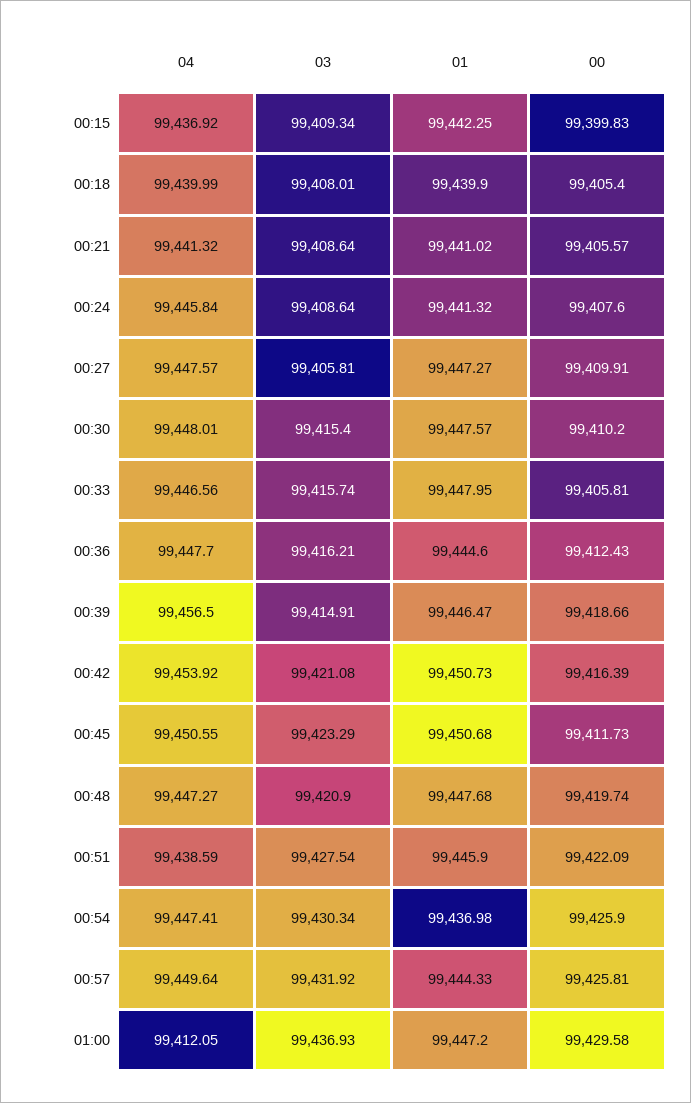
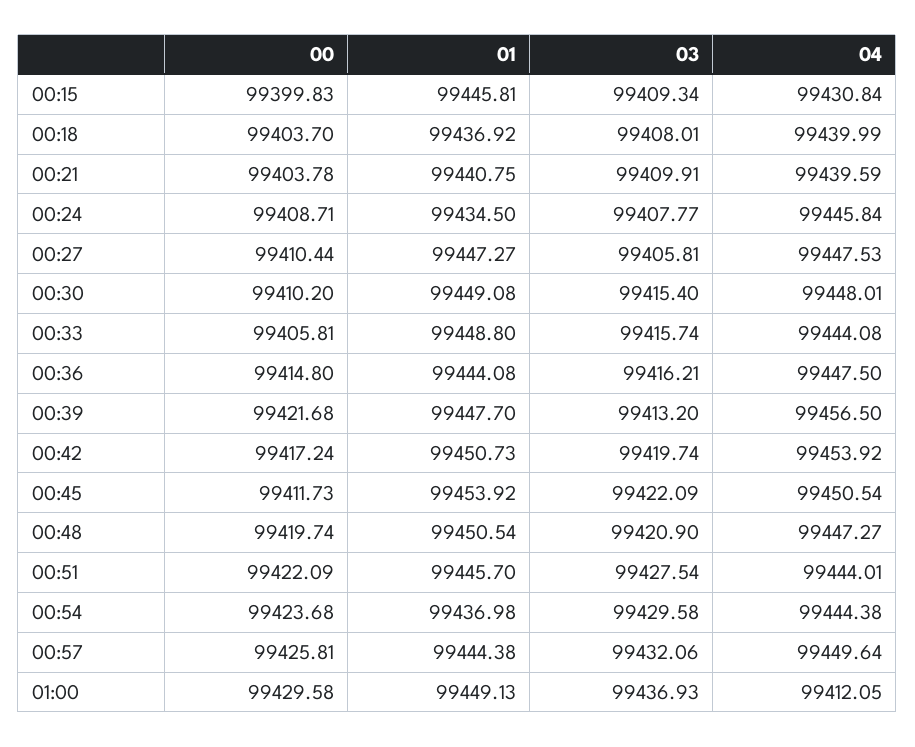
04, 00:15: 99436.92 -> 99430.84
01, 00:15: 99442.25 -> 99445.81
01, 00:18: 99439.9 -> 99436.92
00, 00:18: 99405.4 -> 99403.7
04, 00:21: 99441.32 -> 99439.59
03, 00:21: 99408.64 -> 99409.91
01, 00:21: 99441.02 -> 99440.75
00, 00:21: 99405.57 -> 99403.78
03, 00:24: 99408.64 -> 99407.77
01, 00:24: 99441.32 -> 99434.5
00, 00:24: 99407.6 -> 99408.71
04, 00:27: 99447.57 -> 99447.53
00, 00:27: 99409.91 -> 99410.44
01, 00:30: 99447.57 -> 99449.08
04, 00:33: 99446.56 -> 99444.08
01, 00:33: 99447.95 -> 99448.8
04, 00:36: 99447.7 -> 99447.5
01, 00:36: 99444.6 -> 99444.08
00, 00:36: 99412.43 -> 99414.8
03, 00:39: 99414.91 -> 99413.2
01, 00:39: 99446.47 -> 99447.7
00, 00:39: 99418.66 -> 99421.68
03, 00:42: 99421.08 -> 99419.74
00, 00:42: 99416.39 -> 99417.24
04, 00:45: 99450.55 -> 99450.54
03, 00:45: 99423.29 -> 99422.09
01, 00:45: 99450.68 -> 99453.92
01, 00:48: 99447.68 -> 99450.54
04, 00:51: 99438.59 -> 99444.01
01, 00:51: 99445.9 -> 99445.7
04, 00:54: 99447.41 -> 99444.38
03, 00:54: 99430.34 -> 99429.58
00, 00:54: 99425.9 -> 99423.68
03, 00:57: 99431.92 -> 99432.06
01, 00:57: 99444.33 -> 99444.38
01, 01:00: 99447.2 -> 99449.13

